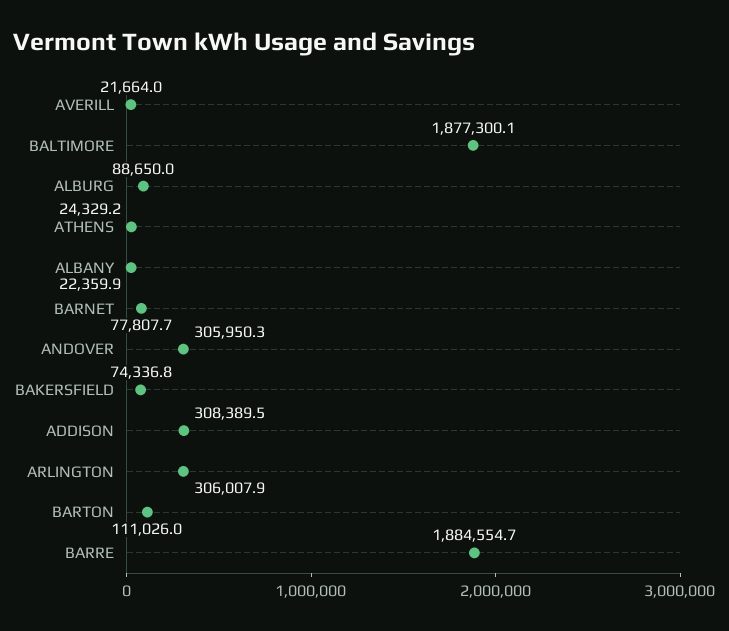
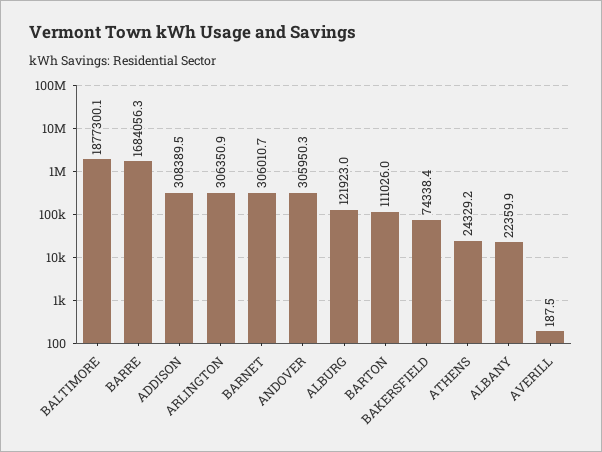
AVERILL: 21664 -> 187.5
ALBURG: 88650 -> 121923
BARNET: 77807.7 -> 306010.7
BAKERSFIELD: 74336.8 -> 74338.4
ARLINGTON: 306007.9 -> 306350.9
BARRE: 1884554.7 -> 1684056.3

